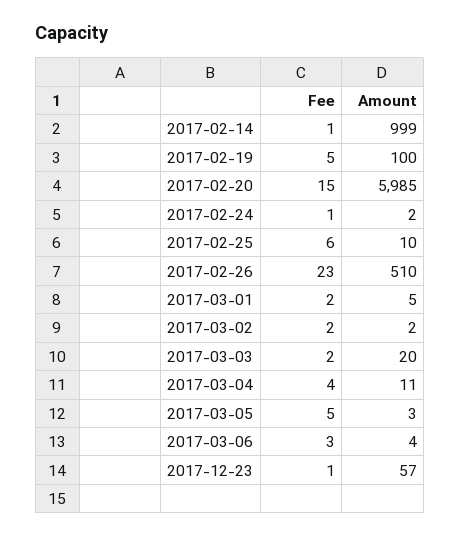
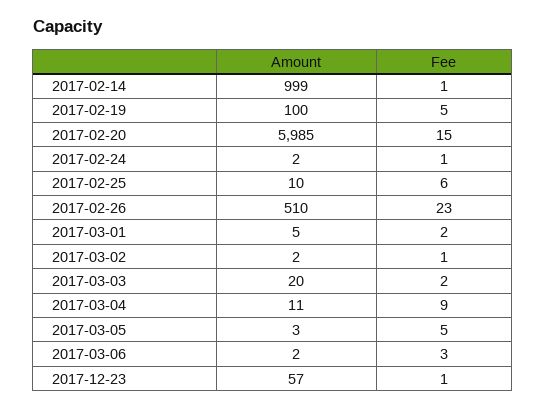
Fee, 2017-03-02: 2 -> 1
Fee, 2017-03-04: 4 -> 9
Amount, 2017-03-06: 4 -> 2

